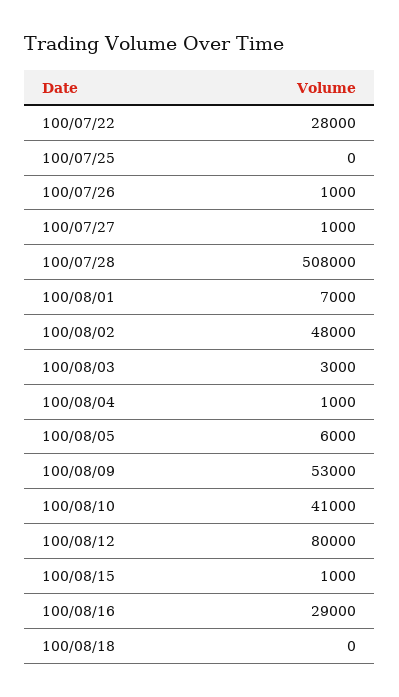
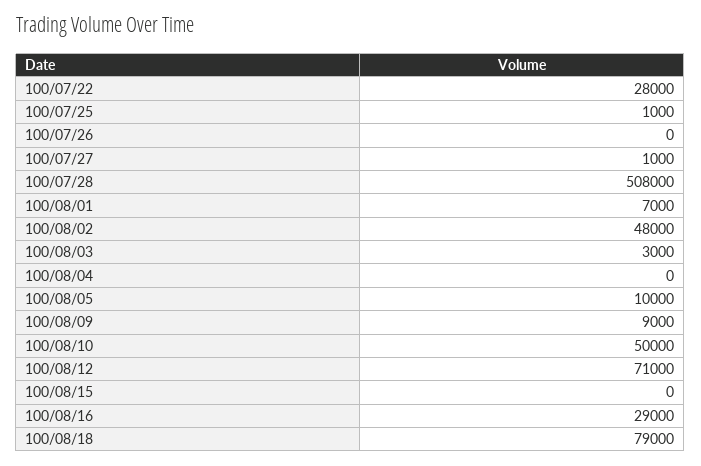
100/07/25: 0 -> 1000
100/07/26: 1000 -> 0
100/08/04: 1000 -> 0
100/08/05: 6000 -> 10000
100/08/09: 53000 -> 9000
100/08/10: 41000 -> 50000
100/08/12: 80000 -> 71000
100/08/15: 1000 -> 0
100/08/18: 0 -> 79000

